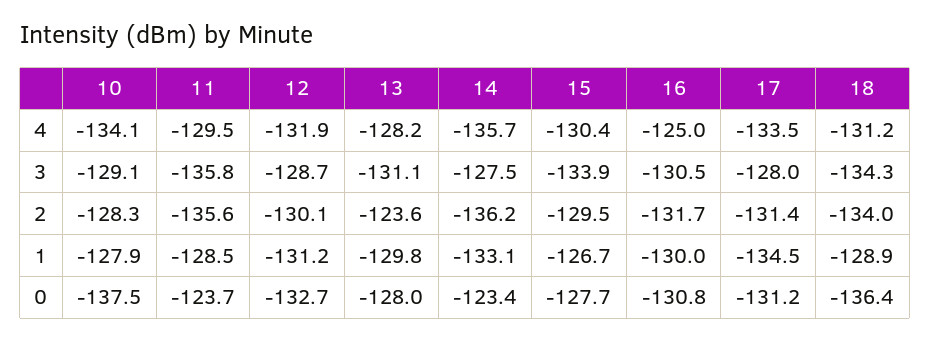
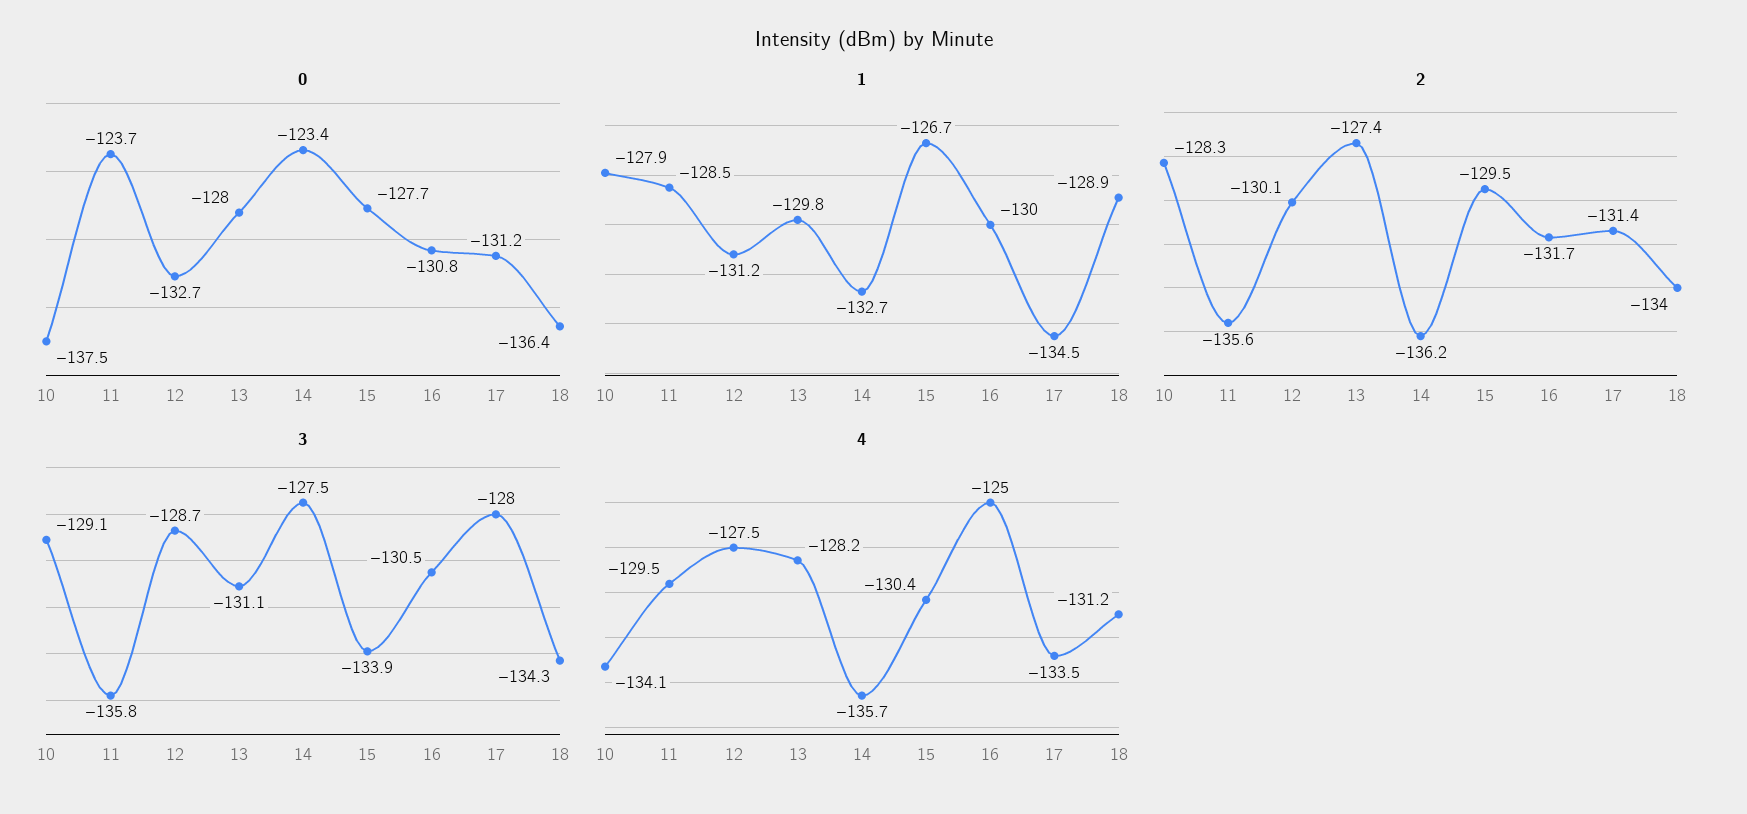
4, 12: -131.9 -> -127.5
2, 13: -123.6 -> -127.4
1, 14: -133.1 -> -132.7

